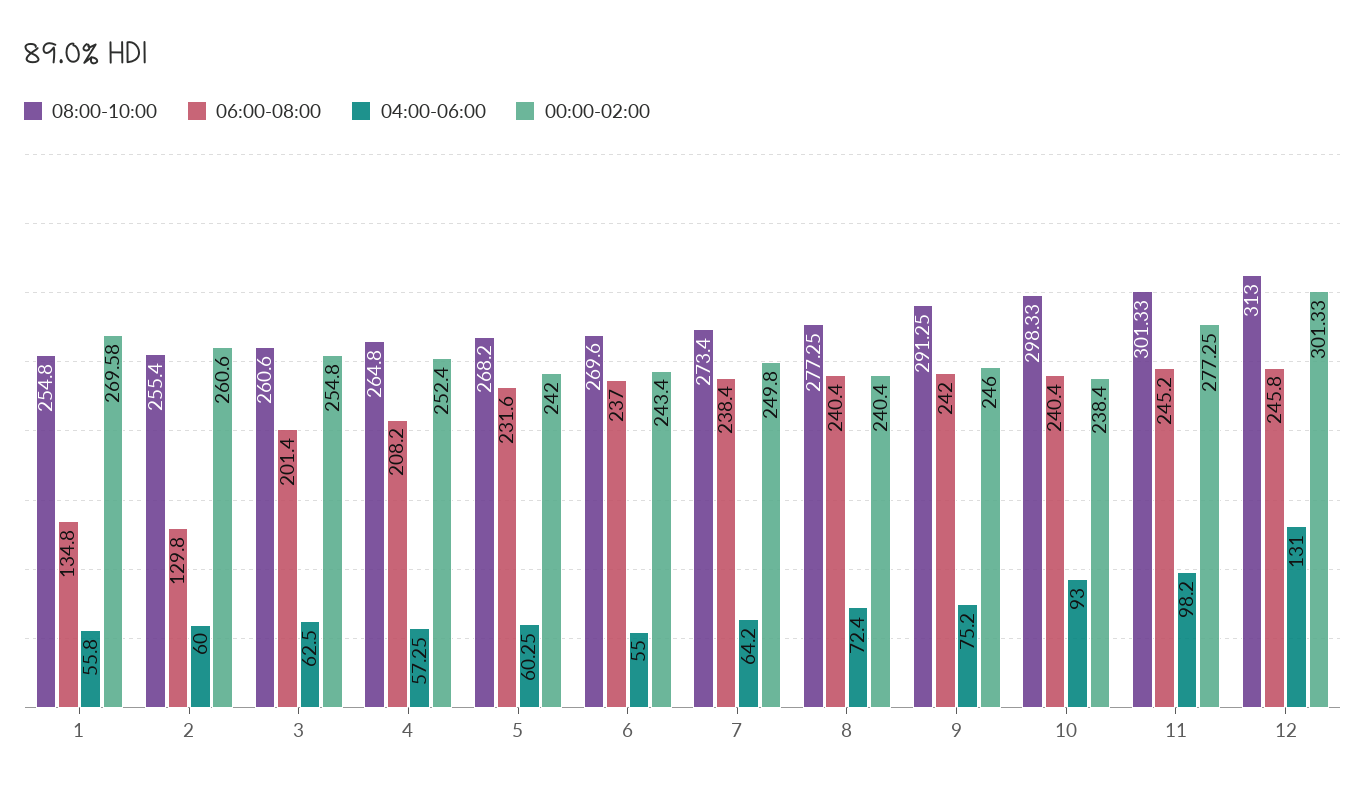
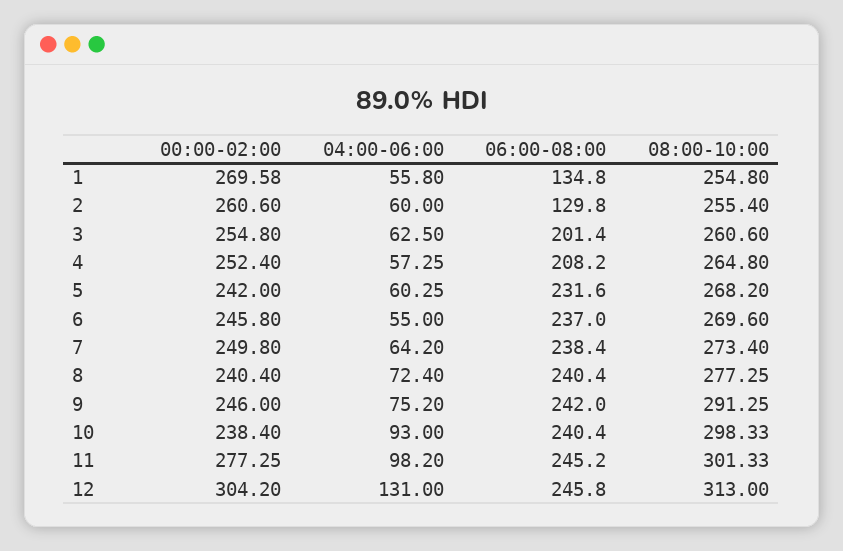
00:00-02:00, 6: 243.4 -> 245.8
00:00-02:00, 12: 301.33 -> 304.2

